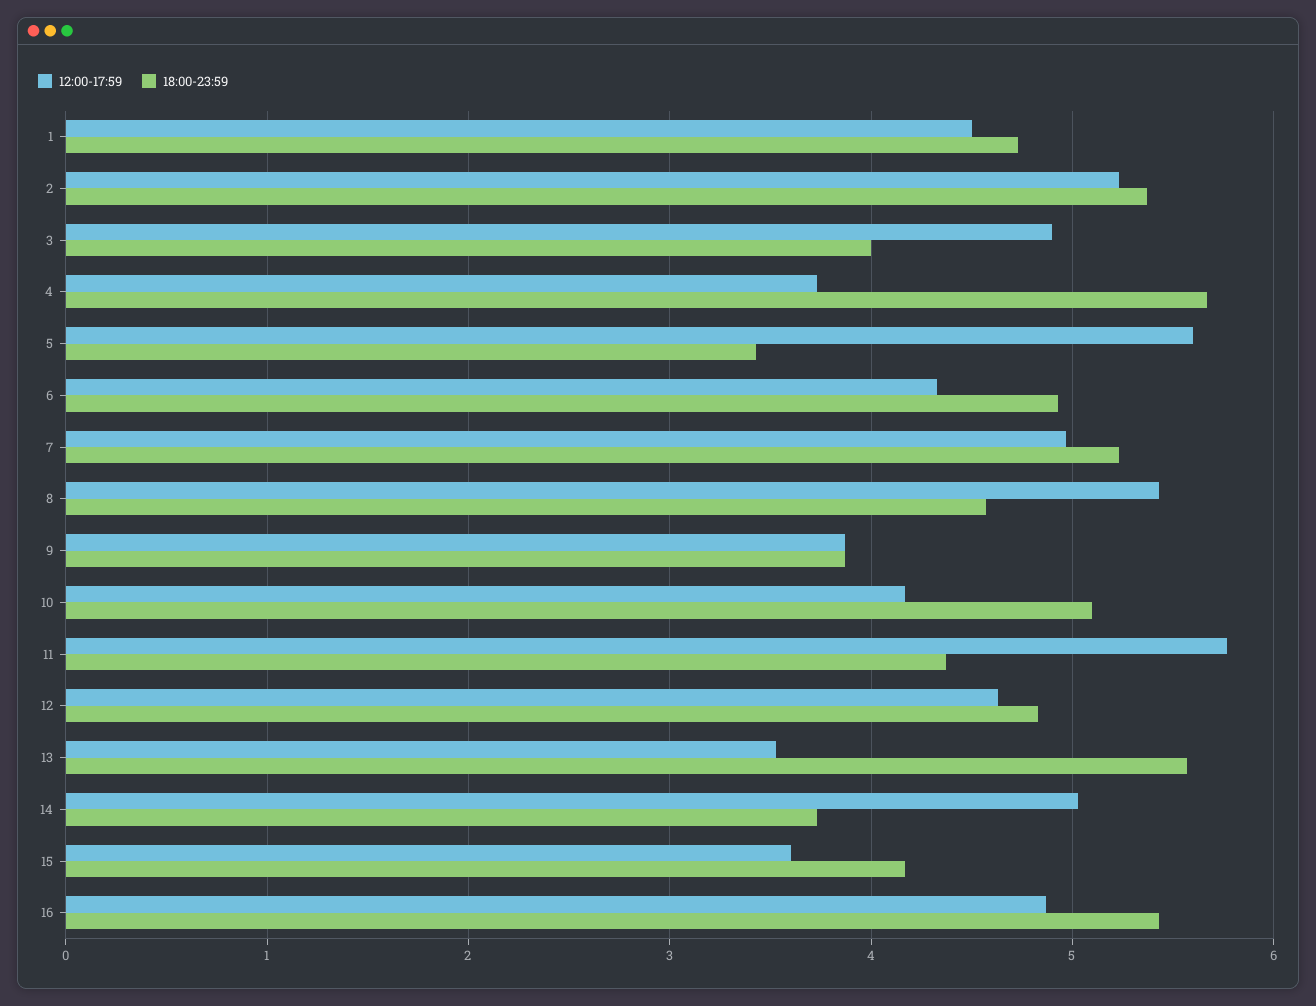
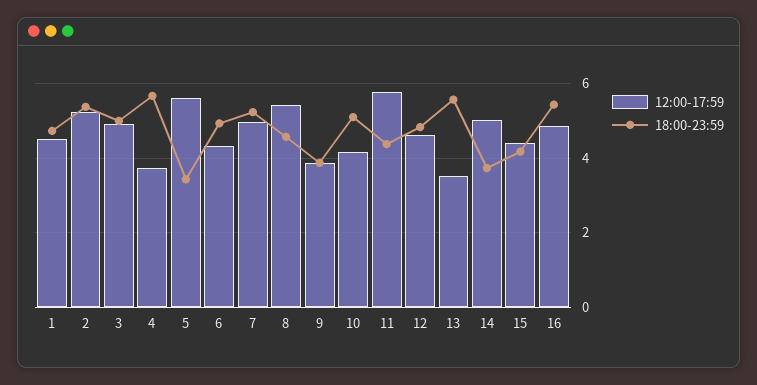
18:00-23:59, 3: 4 -> 5
12:00-17:59, 15: 3.6 -> 4.4

